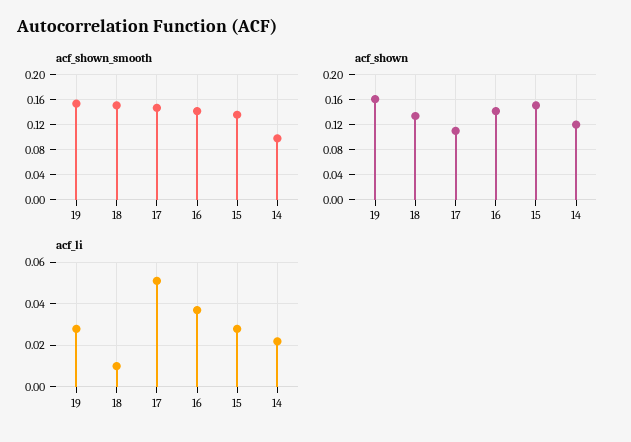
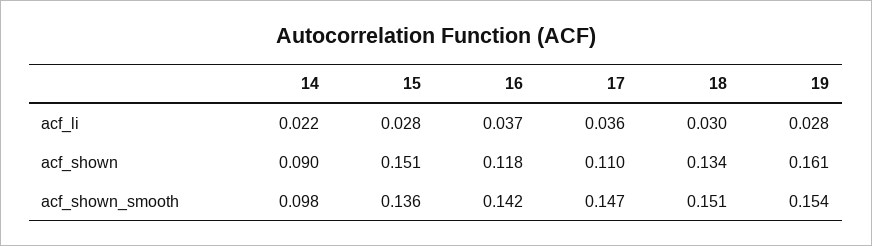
acf_shown, 16: 0.14 -> 0.118
acf_shown, 14: 0.12 -> 0.09
acf_li, 18: 0.01 -> 0.03
acf_li, 17: 0.05 -> 0.036

